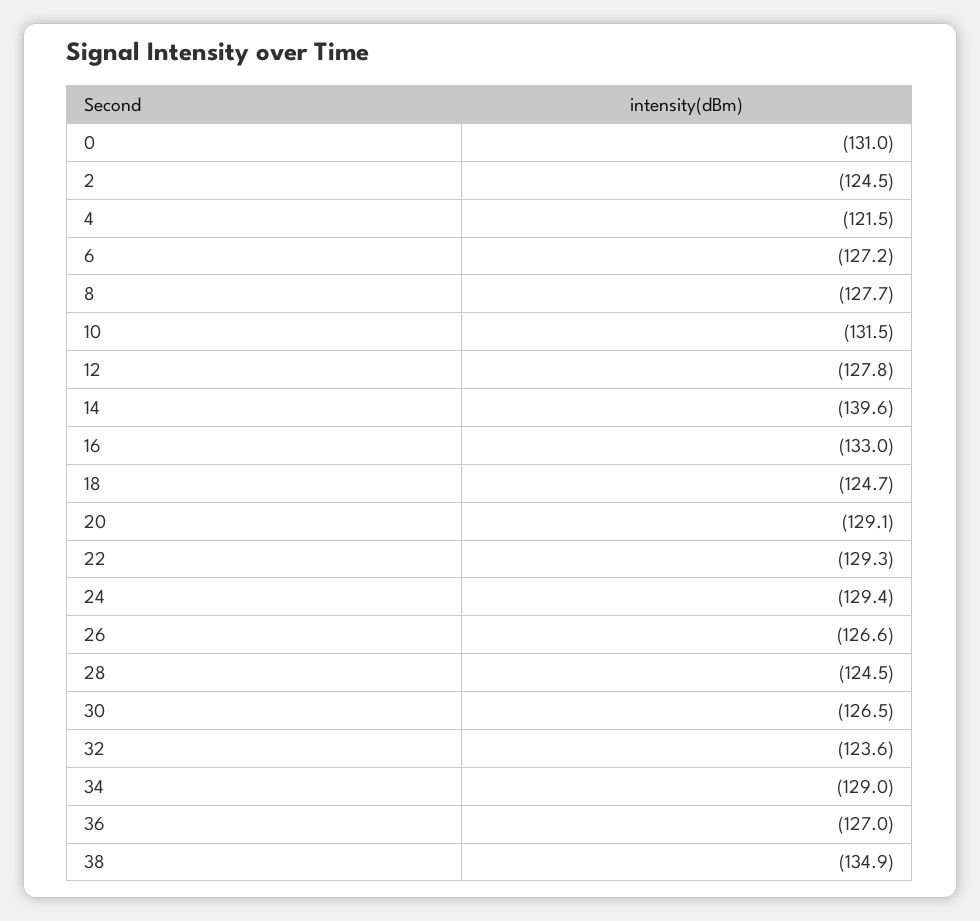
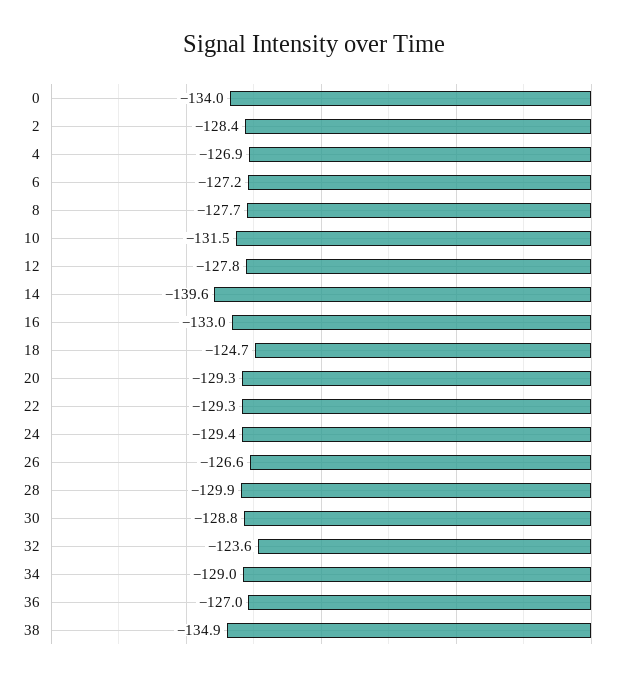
0: -131 -> -134
2: -124.5 -> -128.4
4: -121.5 -> -126.9
20: -129.1 -> -129.3
28: -124.5 -> -129.9
30: -126.5 -> -128.8

